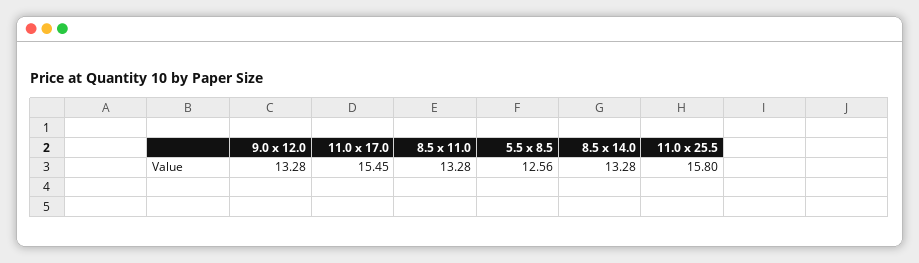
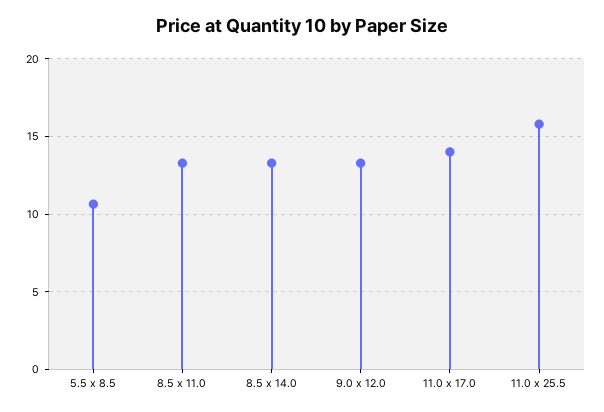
11.0 x 17.0: 15.45 -> 14
5.5 x 8.5: 12.56 -> 10.5

